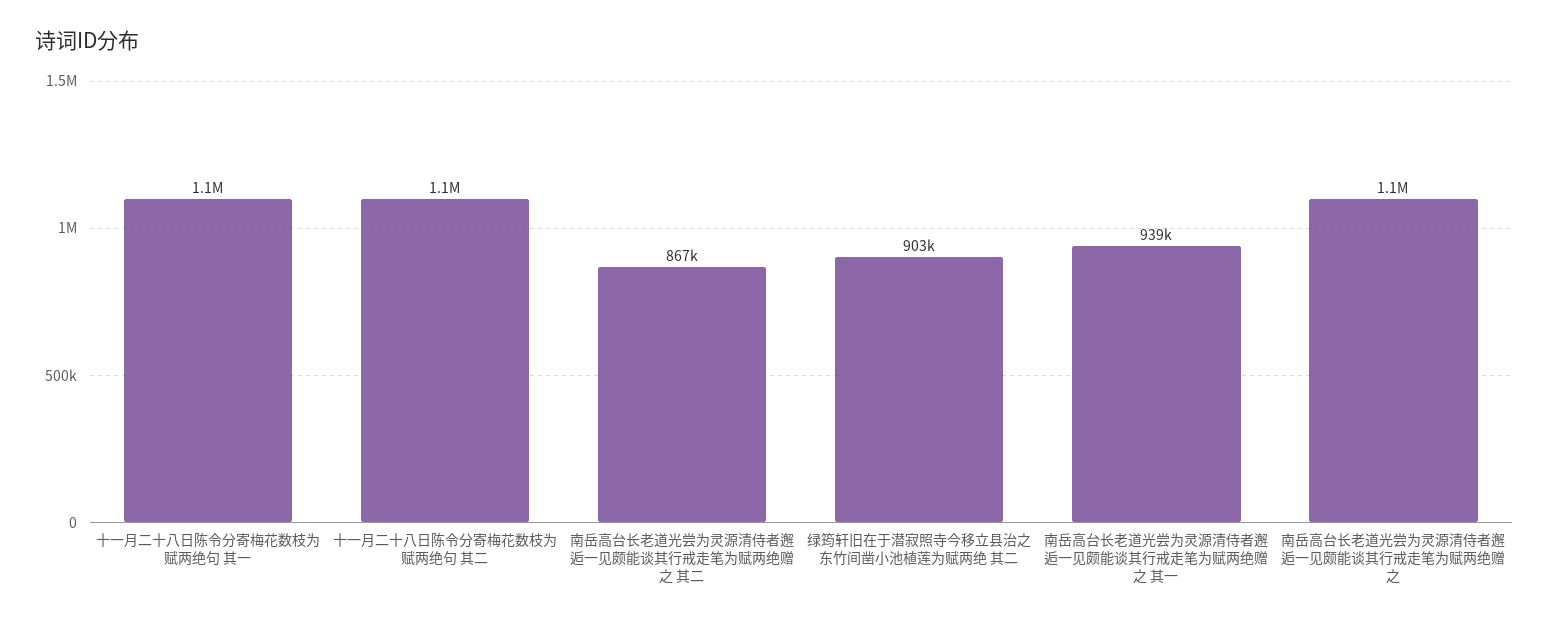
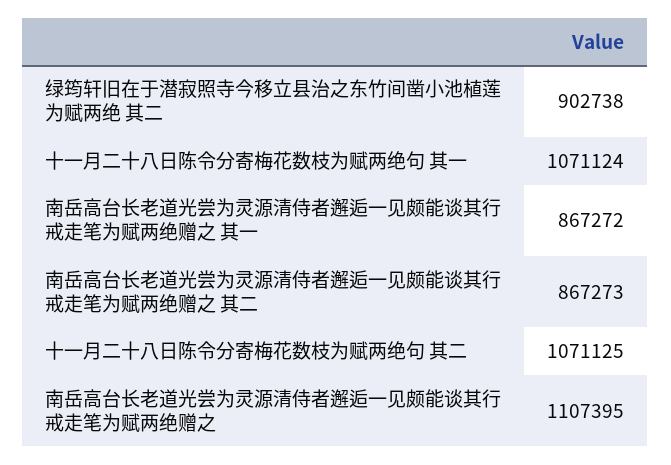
南岳高台长老道光尝为灵源清侍者邂逅一见颇能谈其行戒走笔为赋两绝赠之 其一: 939000 -> 867272

